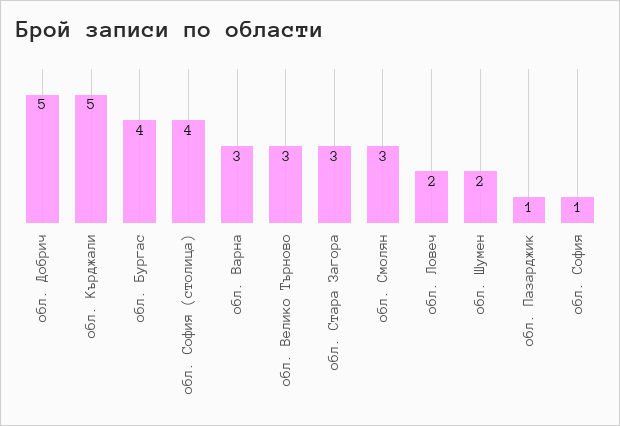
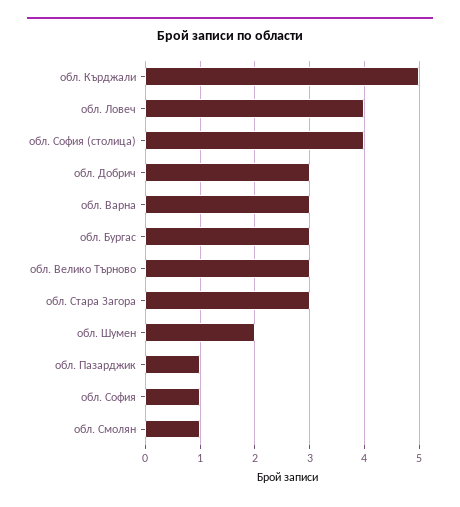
обл. Добрич: 5 -> 3
обл. Бургас: 4 -> 3
обл. Смолян: 3 -> 1
обл. Ловеч: 2 -> 4

